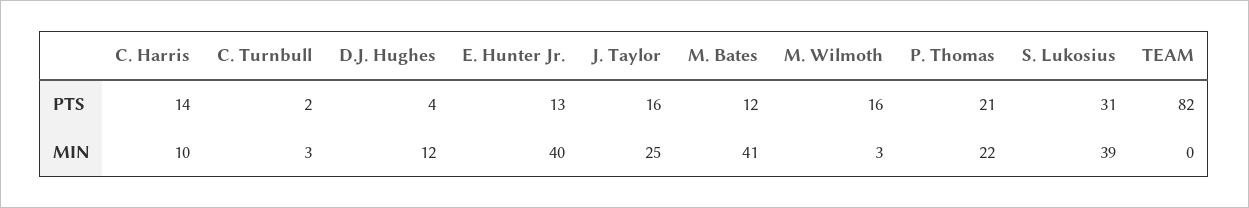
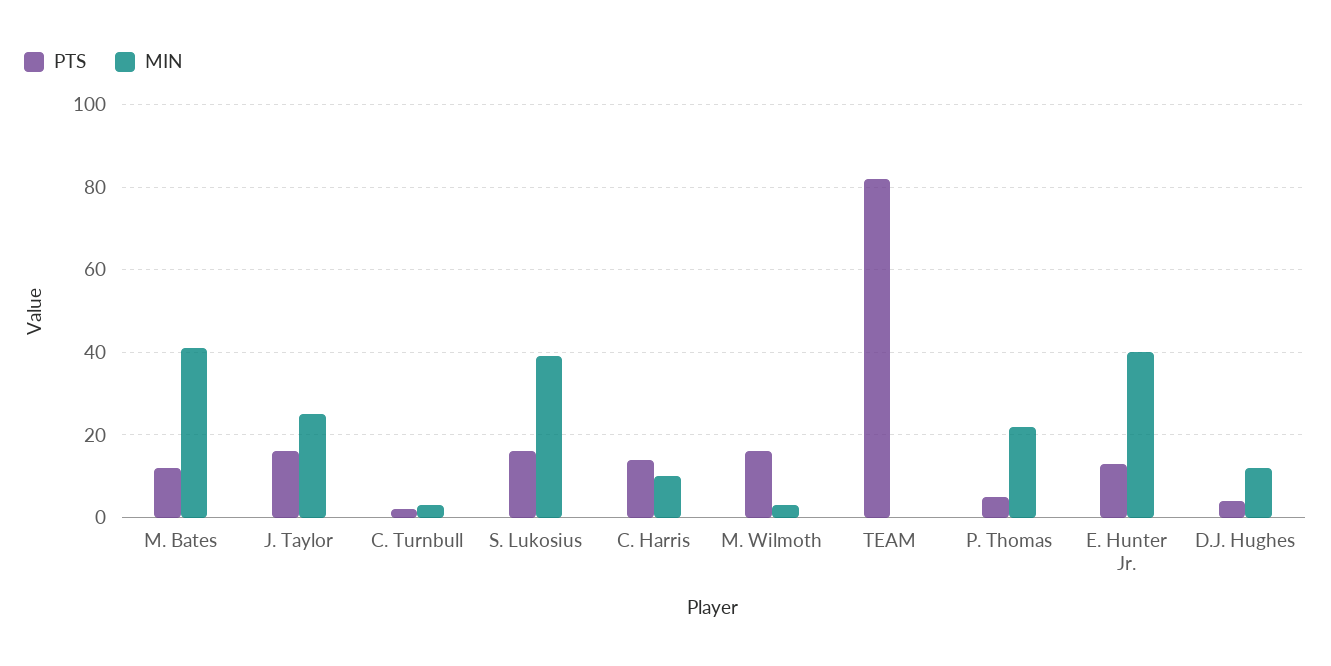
PTS, P. Thomas: 21 -> 5
PTS, S. Lukosius: 31 -> 15

